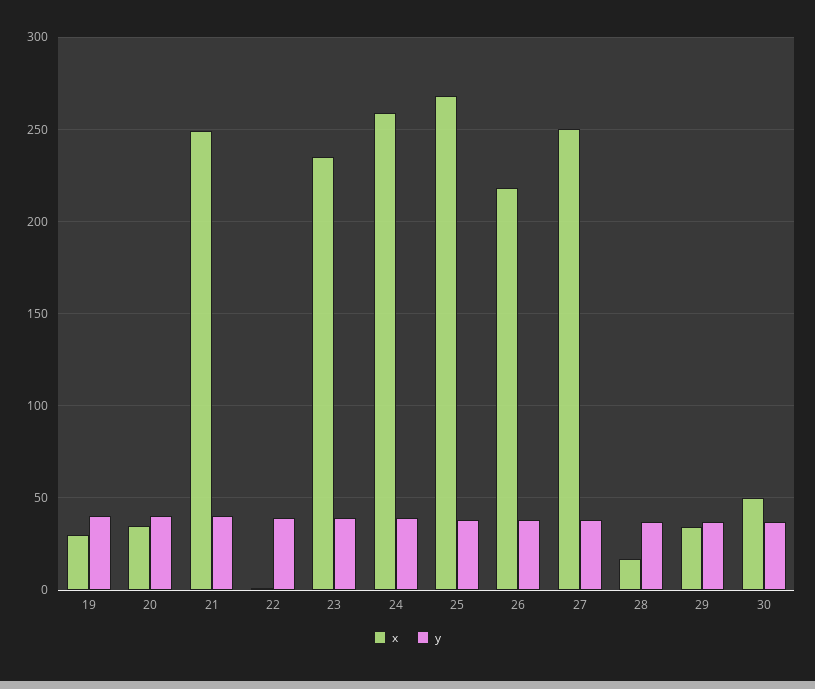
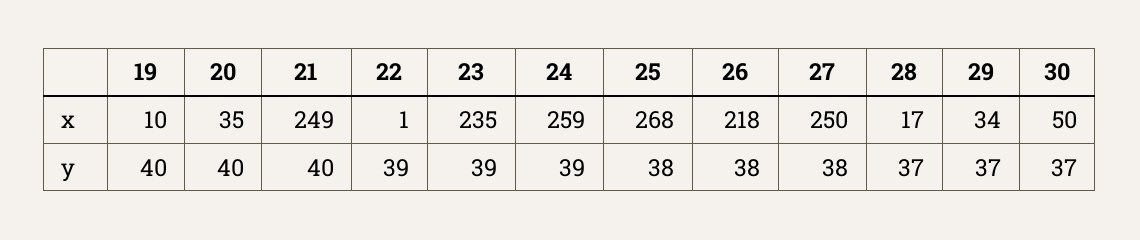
x, 19: 30 -> 10

